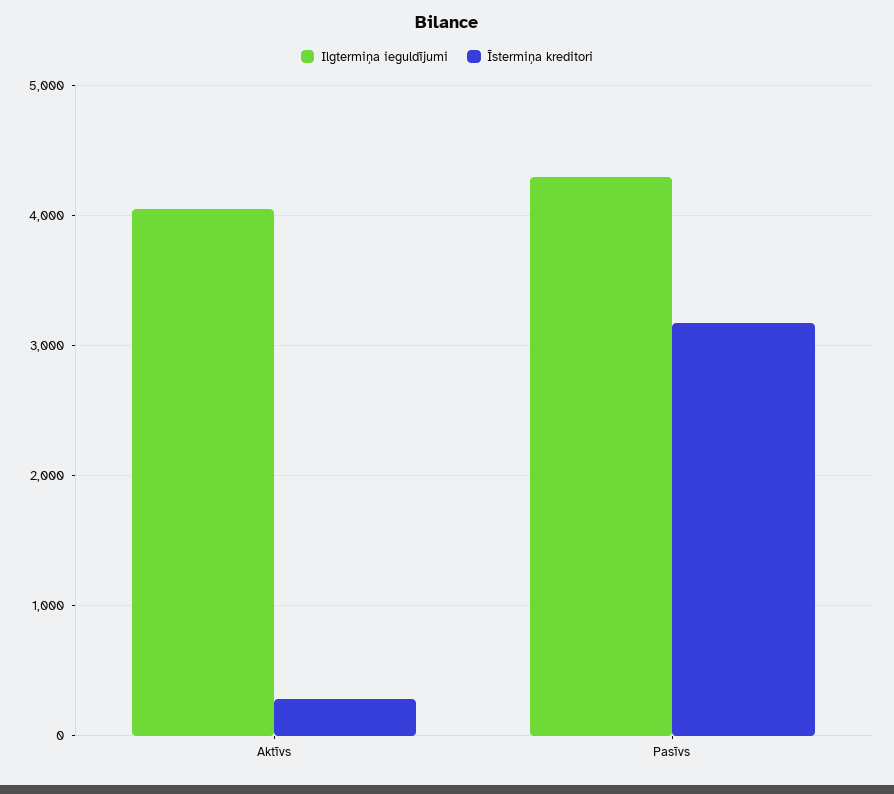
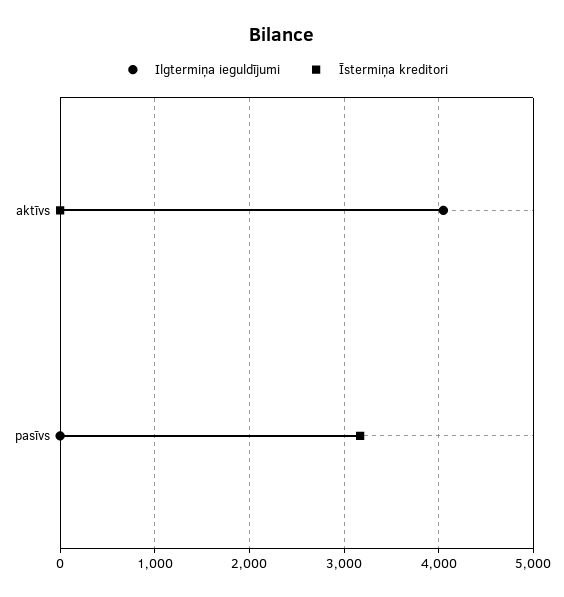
Īstermiņa kreditori, Aktīvs: 300 -> 0
Ilgtermiņa ieguldījumi, Pasīvs: 4300 -> 0

